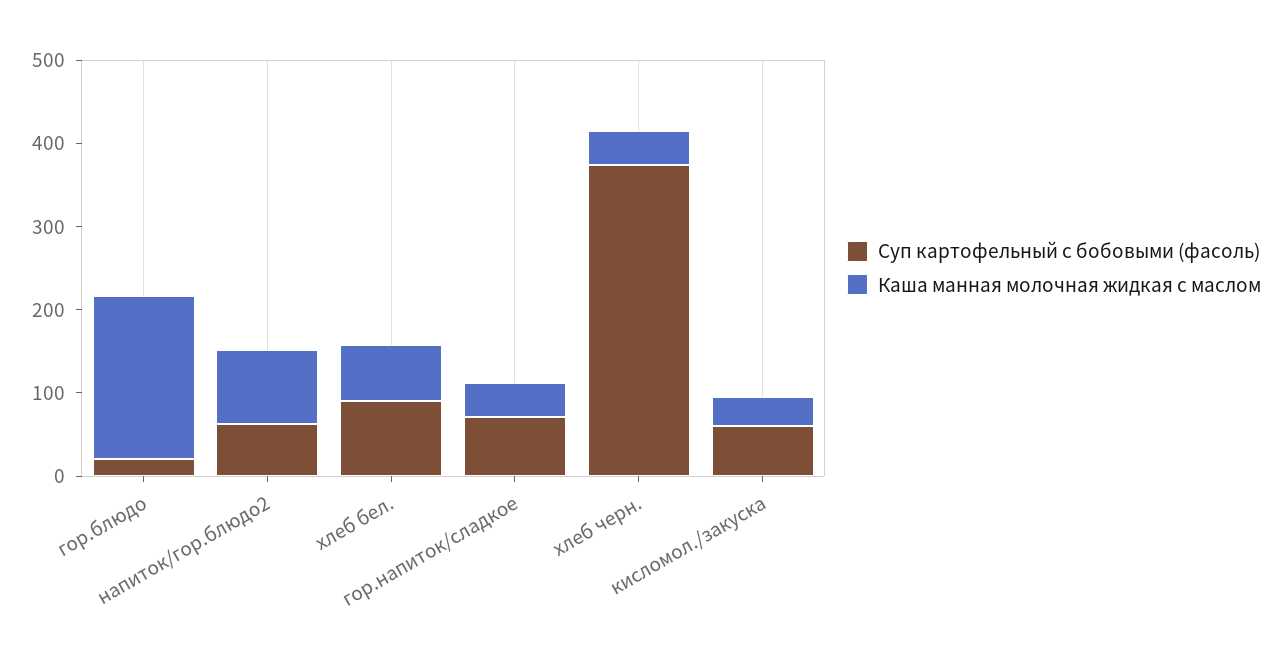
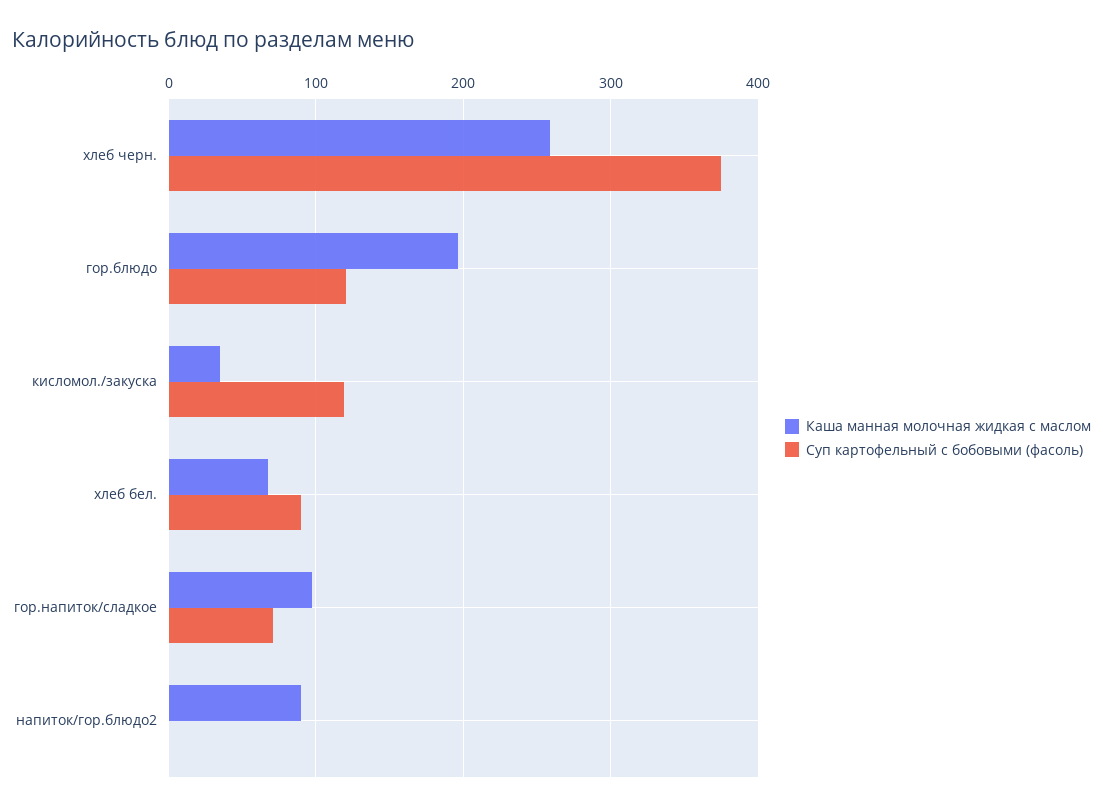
Суп картофельный с бобовыми (фасоль), гор.блюдо: 20 -> 120
Суп картофельный с бобовыми (фасоль), напиток/гор.блюдо2: 60 -> 0
Каша манная молочная жидкая с маслом, гор.напиток/сладкое: 40 -> 100
Каша манная молочная жидкая с маслом, хлеб черн.: 40 -> 260
Суп картофельный с бобовыми (фасоль), кисломол./закуска: 60 -> 120

